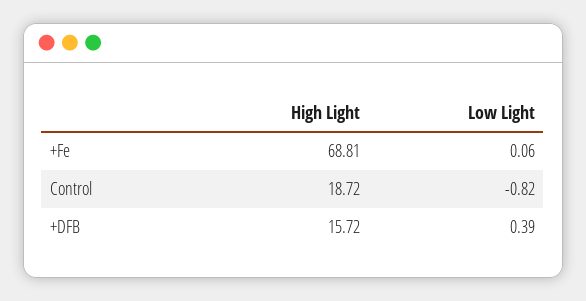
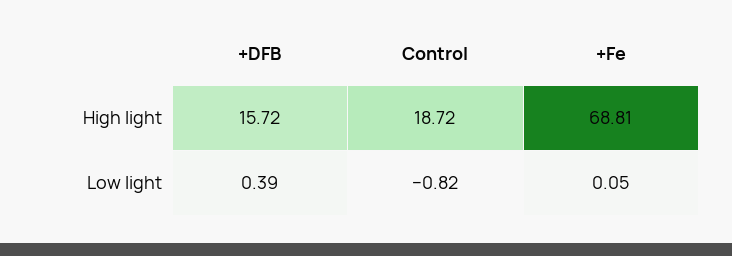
Low Light, +Fe: 0.06 -> 0.05

